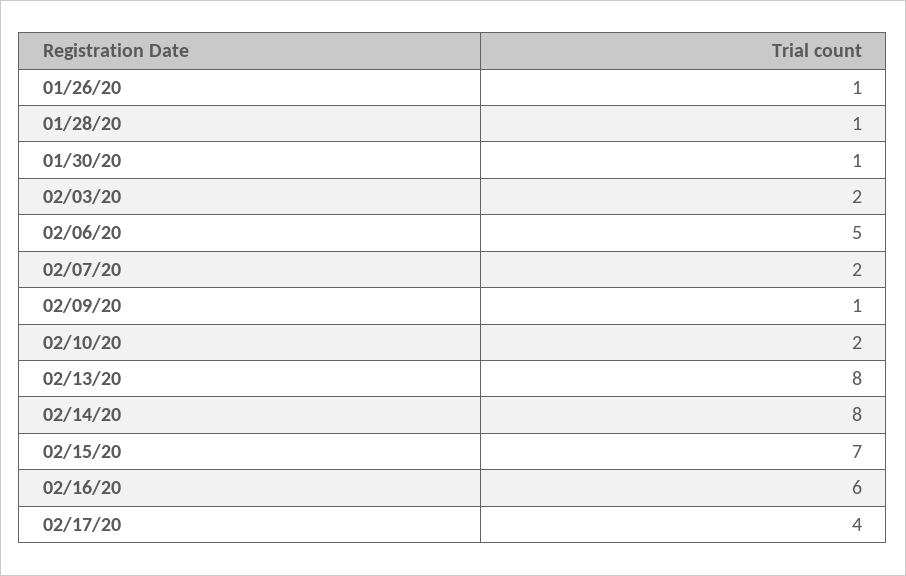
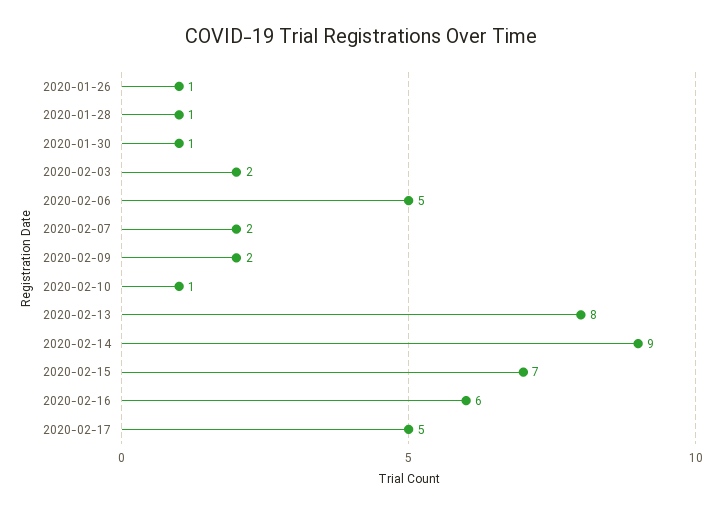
02/09/20: 1 -> 2
02/10/20: 2 -> 1
02/14/20: 8 -> 9
02/17/20: 4 -> 5

